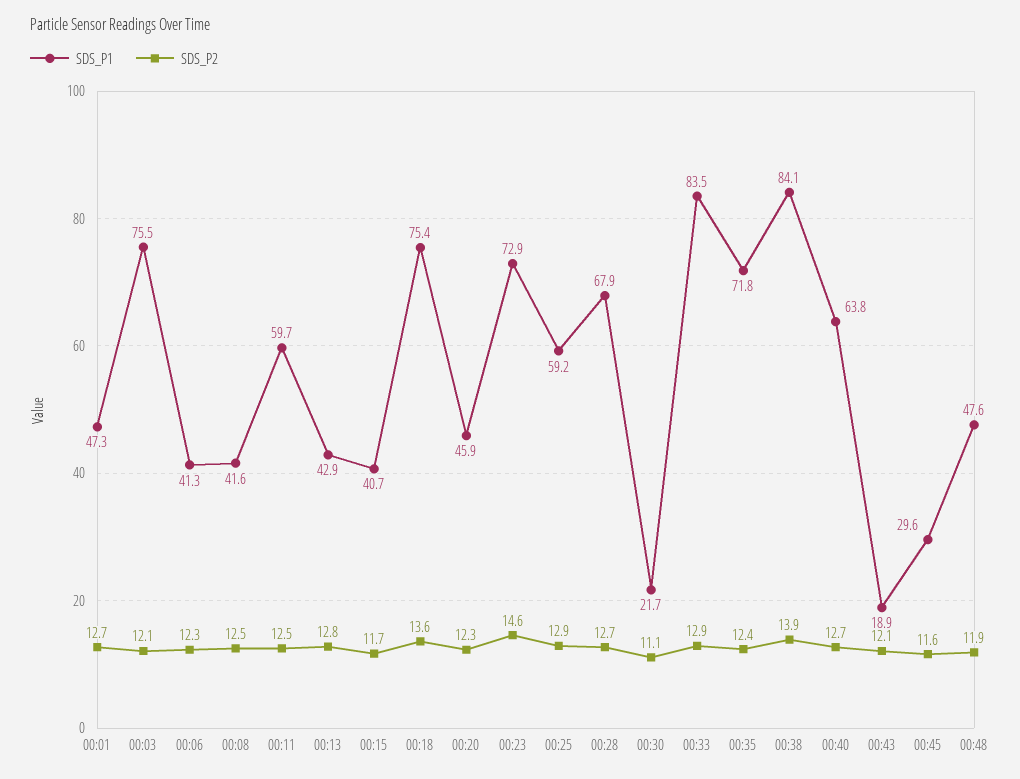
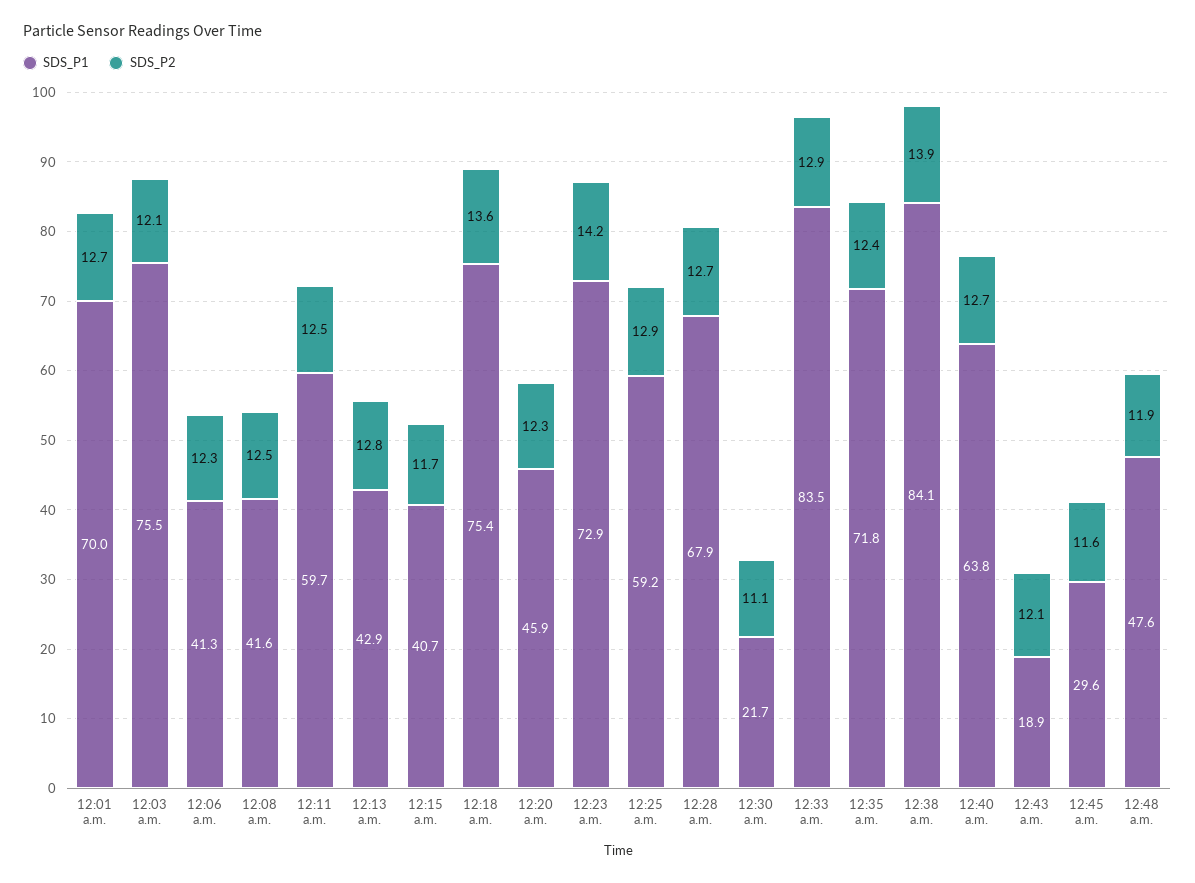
SDS_P1, 00:01: 47.3 -> 70
SDS_P2, 00:23: 14.6 -> 14.2

